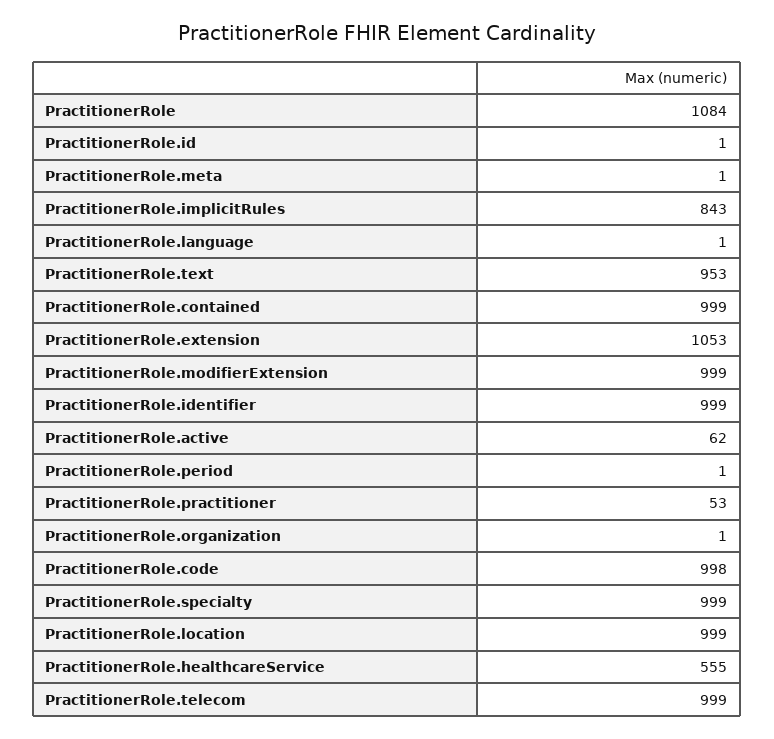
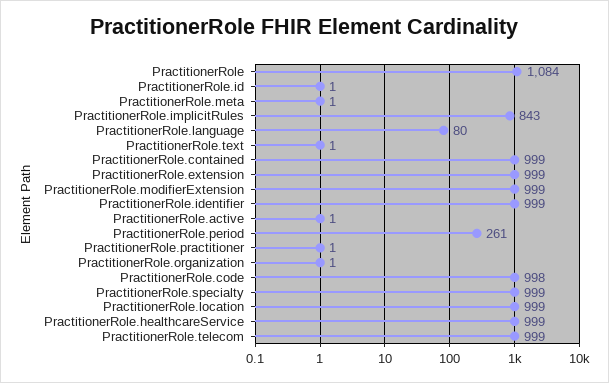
PractitionerRole.language: 1 -> 80
PractitionerRole.text: 953 -> 1
PractitionerRole.extension: 1053 -> 999
PractitionerRole.active: 62 -> 1
PractitionerRole.period: 1 -> 261
PractitionerRole.practitioner: 53 -> 1
PractitionerRole.healthcareService: 555 -> 999

